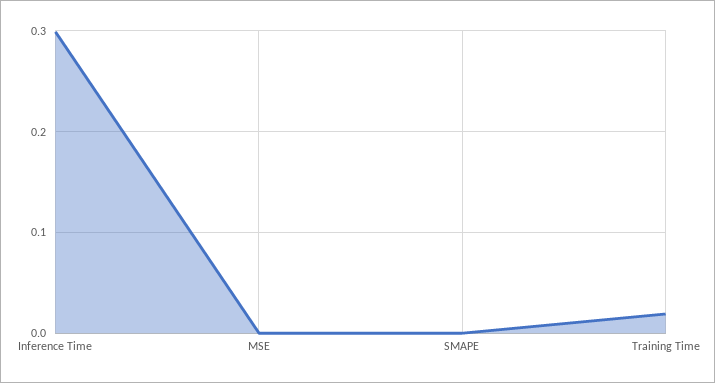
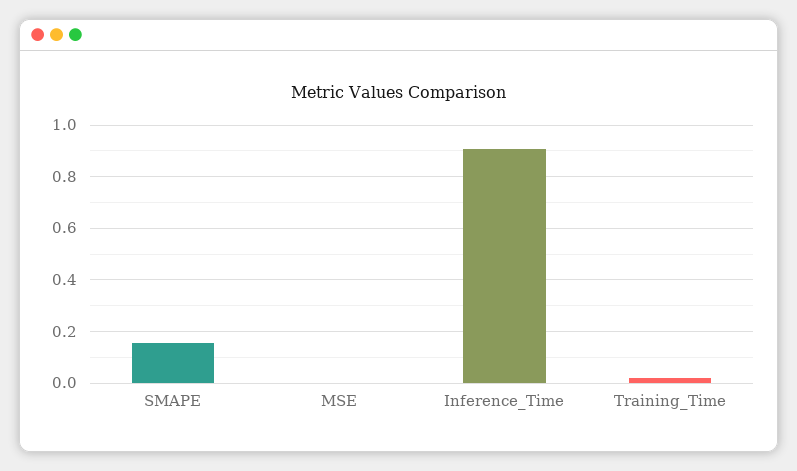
Inference Time: 0.3 -> 0.9
SMAPE: 0 -> 0.15

